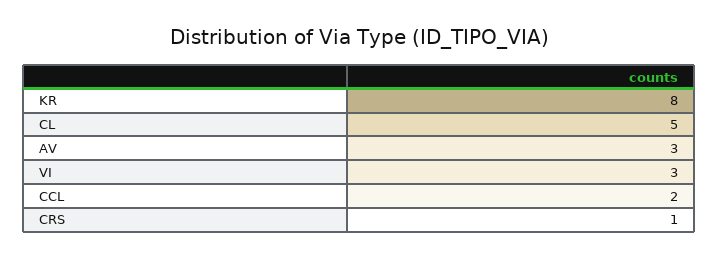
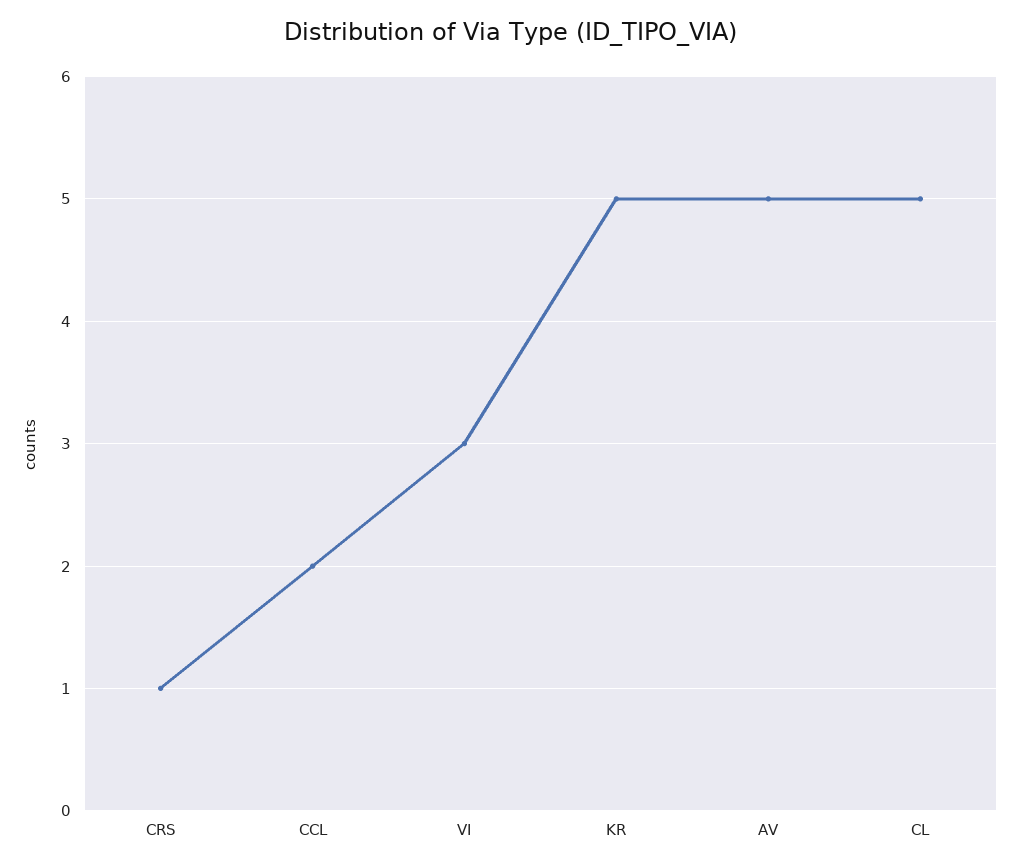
KR: 8 -> 5
AV: 3 -> 5

